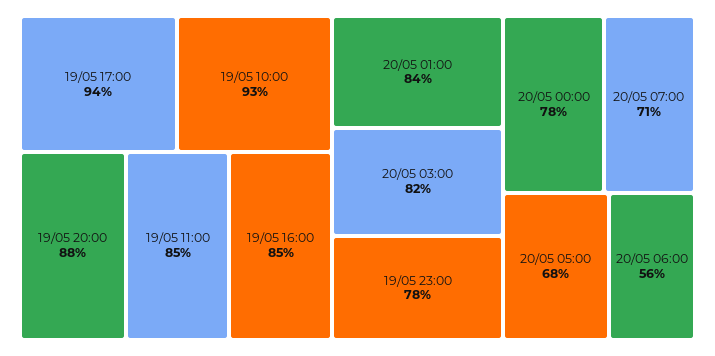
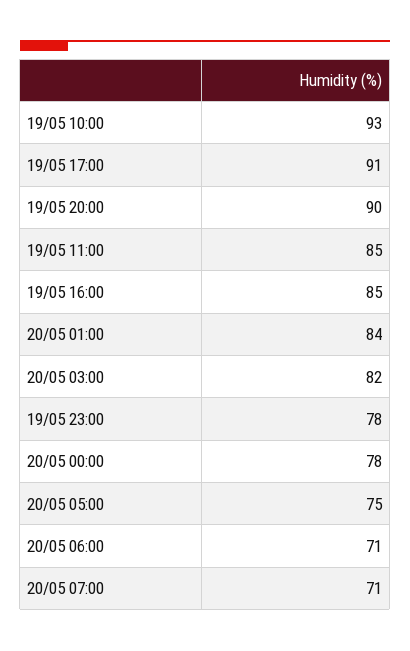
19/05 17:00: 94 -> 91
19/05 20:00: 88 -> 90
20/05 05:00: 68 -> 75
20/05 06:00: 56 -> 71

